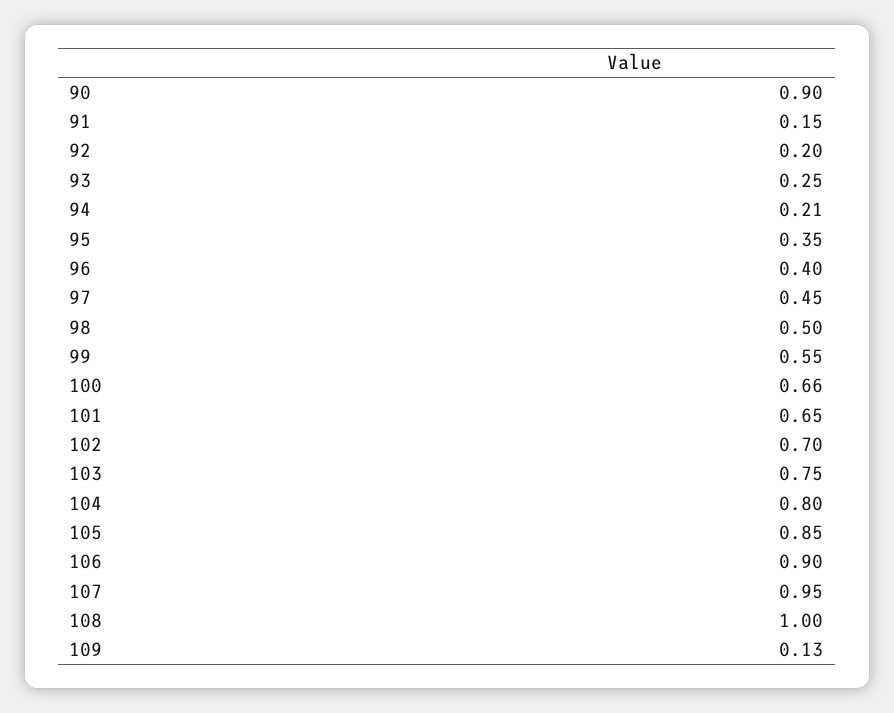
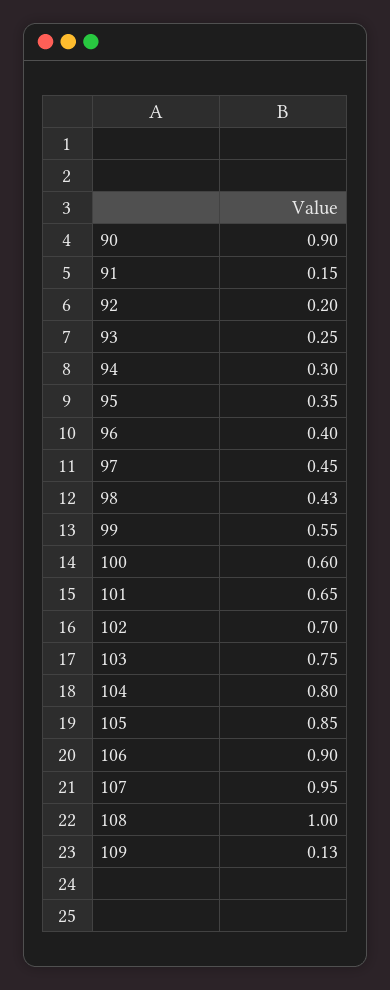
94: 0.21 -> 0.3
98: 0.5 -> 0.43
100: 0.66 -> 0.6

